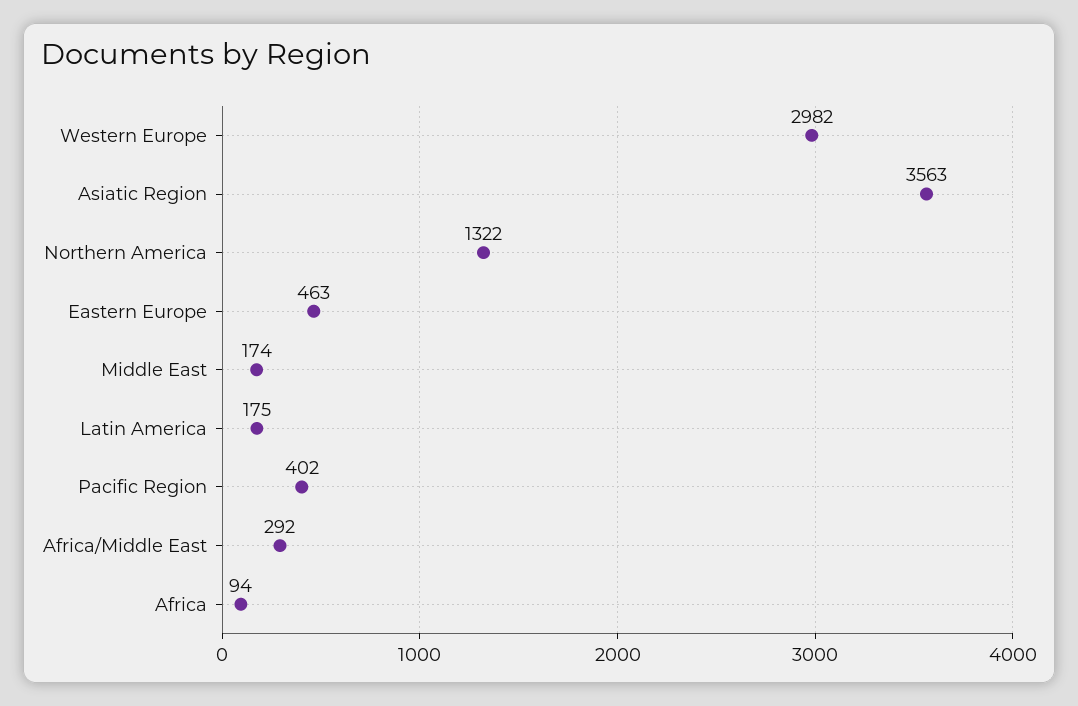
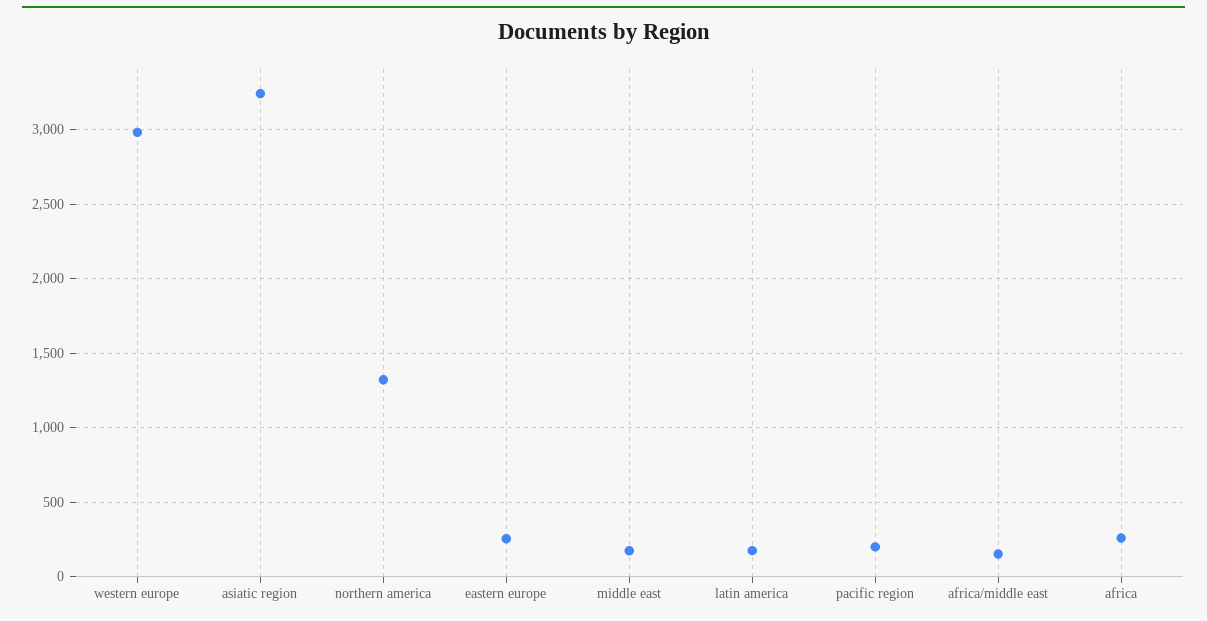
Asiatic Region: 3563 -> 3250
Eastern Europe: 463 -> 250
Pacific Region: 402 -> 200
Africa/Middle East: 292 -> 150
Africa: 94 -> 250

